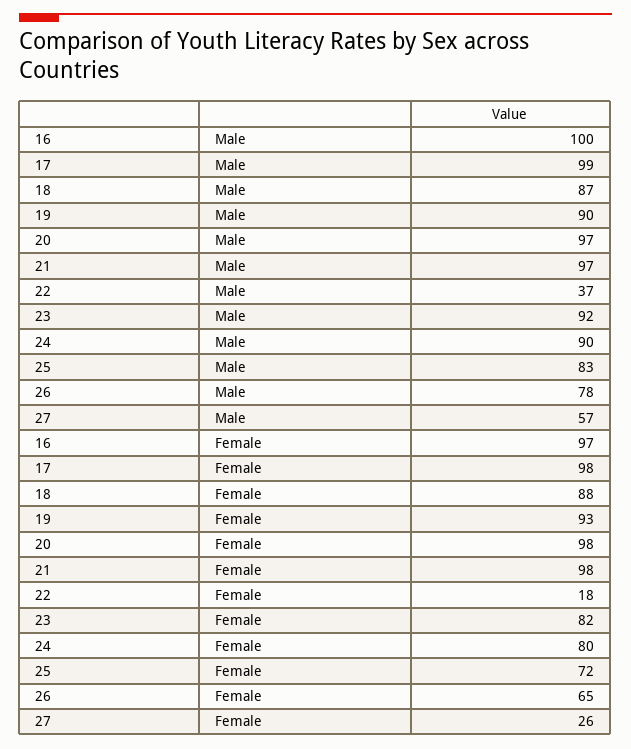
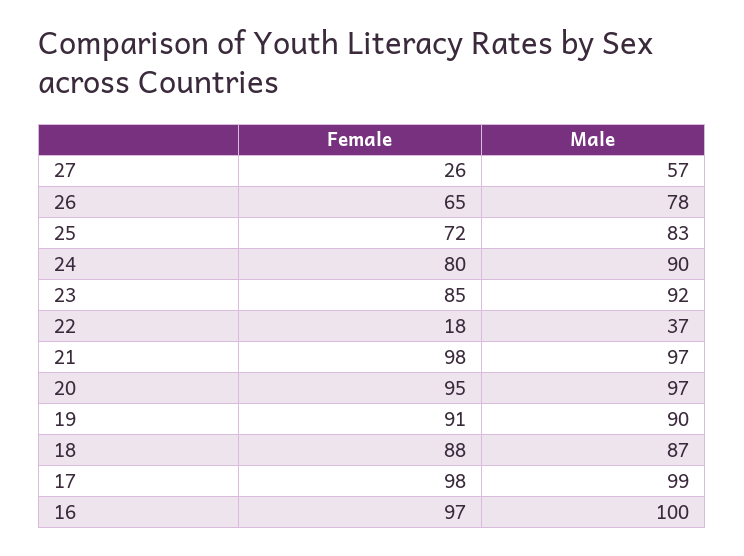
19, Female: 93 -> 91
20, Female: 98 -> 95
23, Female: 82 -> 85

